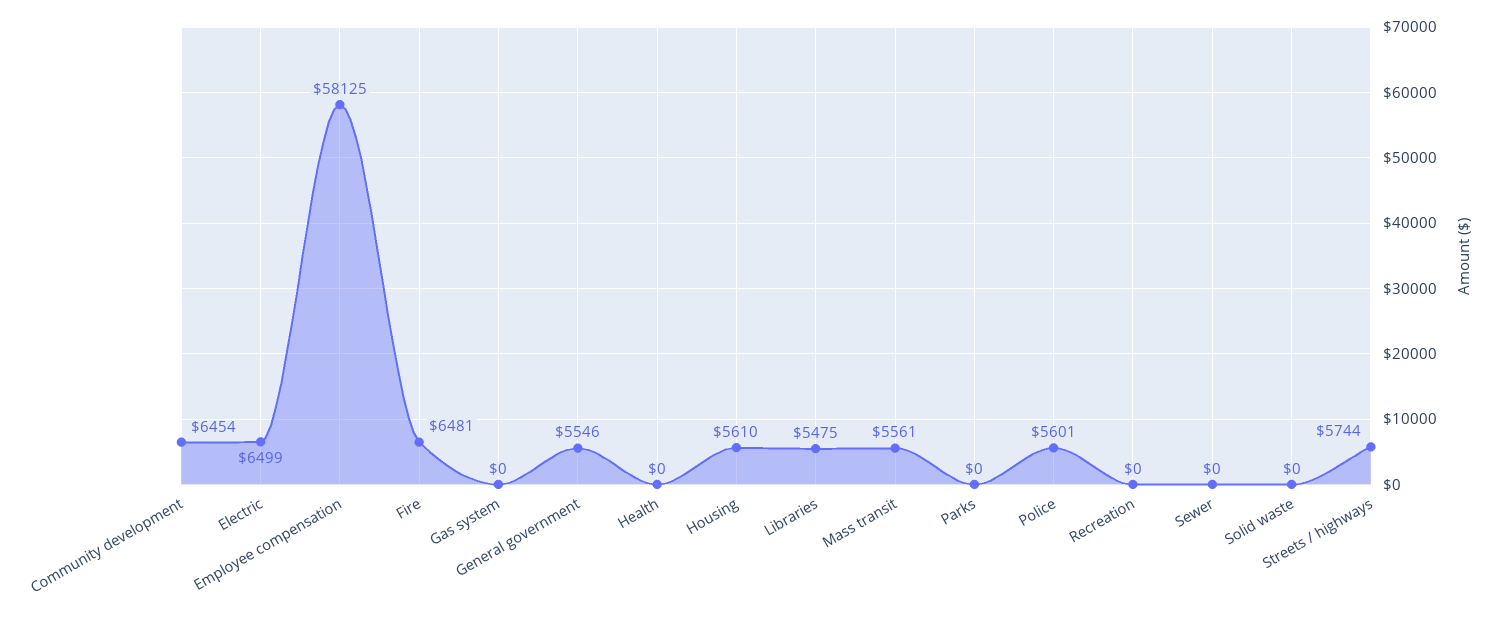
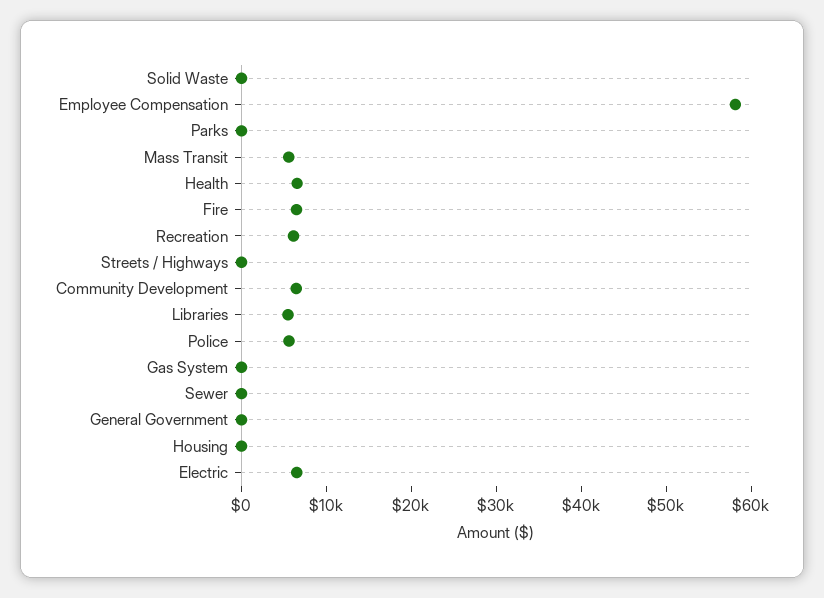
General government: 5546 -> 0
Health: 0 -> 6000
Housing: 5610 -> 0
Recreation: 0 -> 6000
Streets / highways: 5744 -> 0

